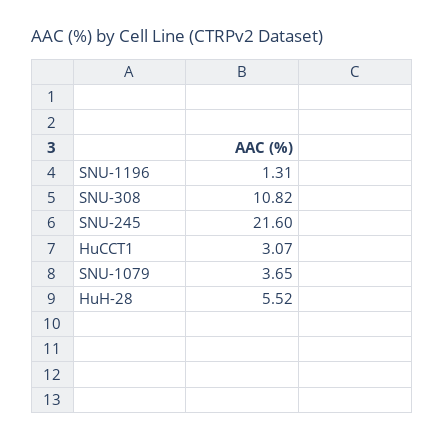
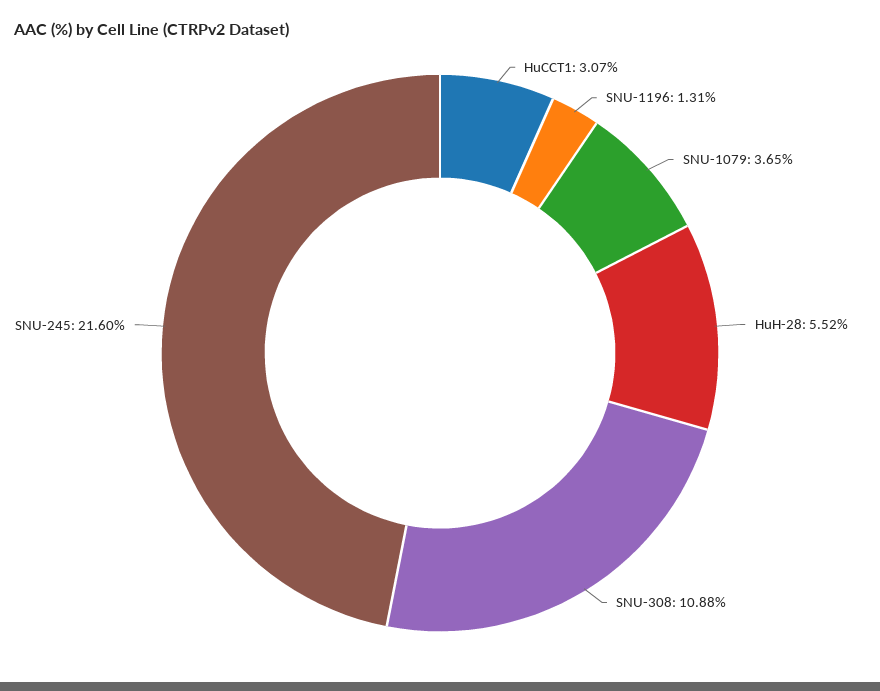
SNU-308: 10.82 -> 10.88

